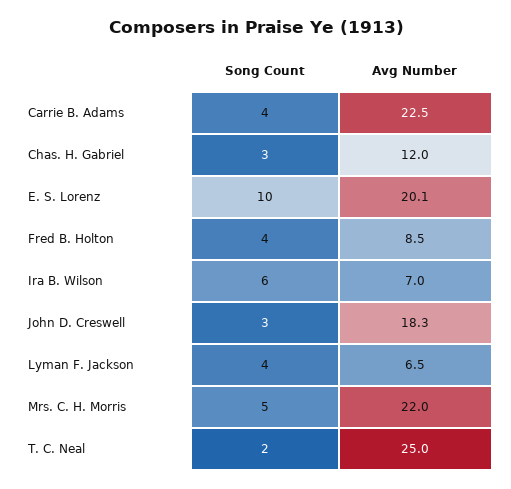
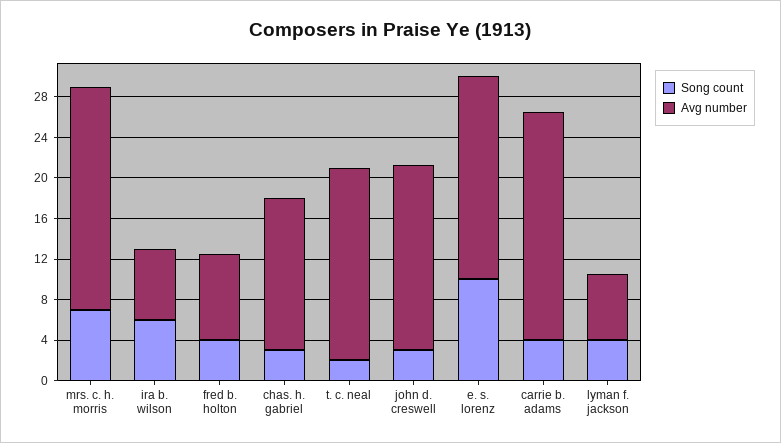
Avg Number, Chas. H. Gabriel: 12 -> 15
Song Count, Mrs. C. H. Morris: 5 -> 7
Avg Number, T. C. Neal: 25 -> 19

